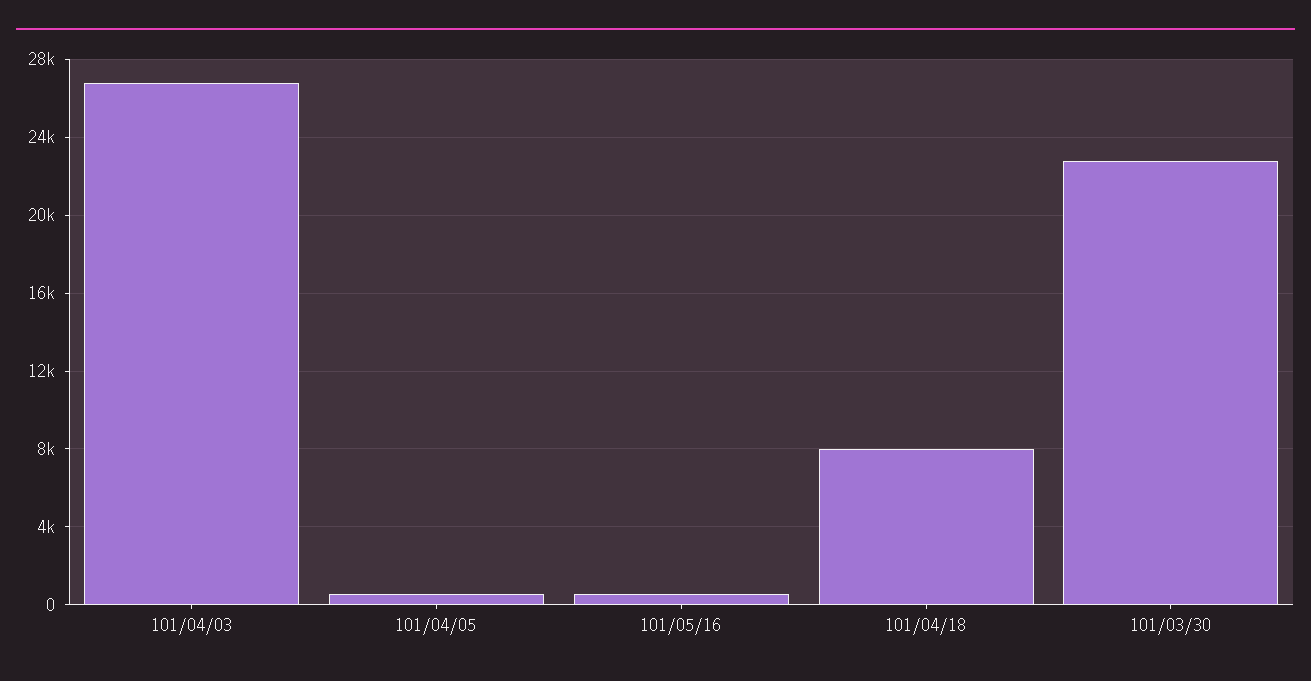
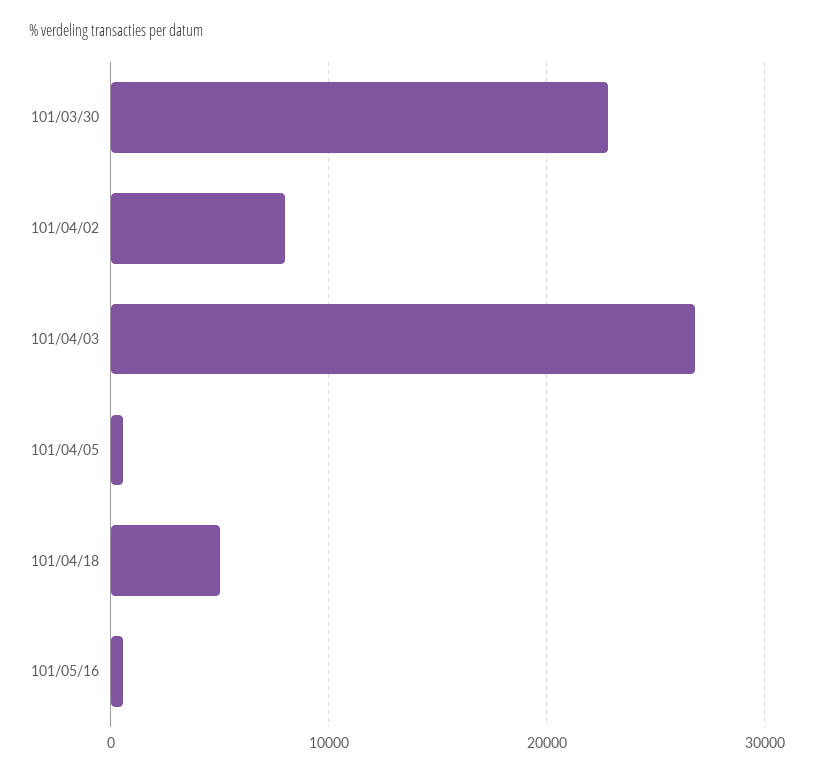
101/04/18: 8000 -> 5000
101/04/02: none -> 8000

